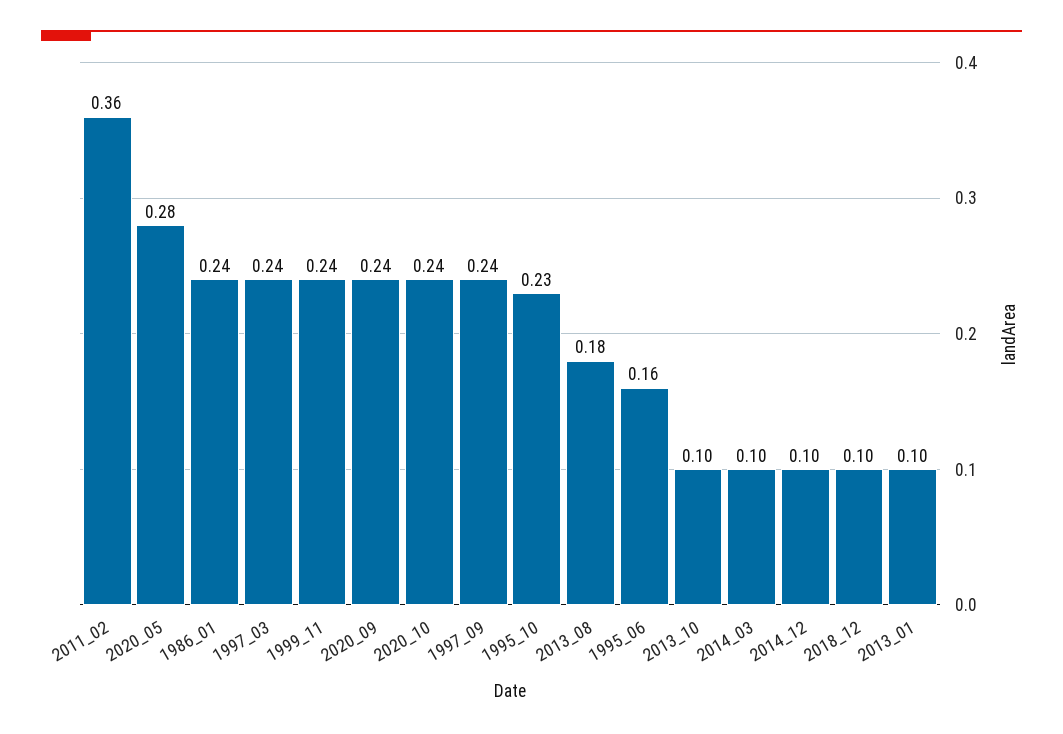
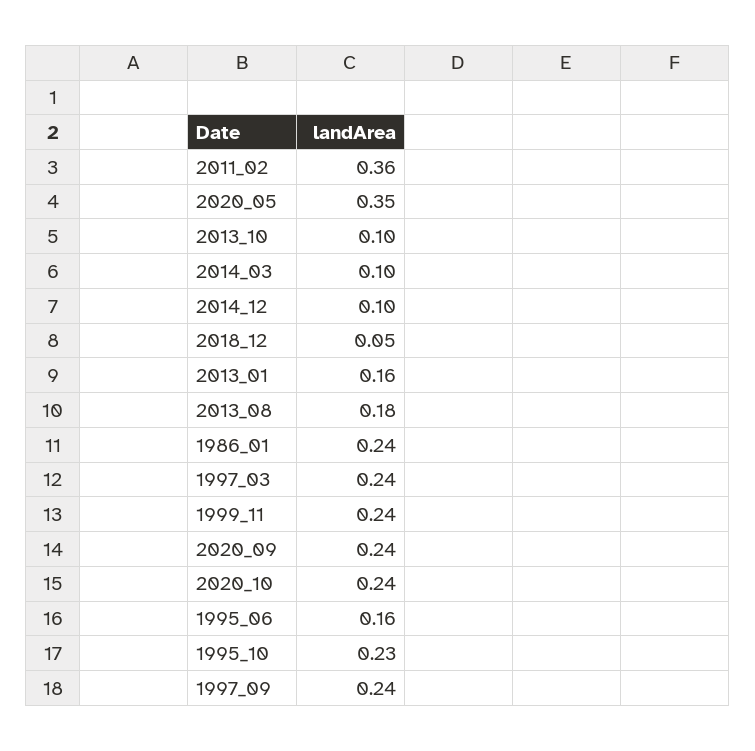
2020_05: 0.28 -> 0.35
2018_12: 0.1 -> 0.05
2013_01: 0.1 -> 0.16

